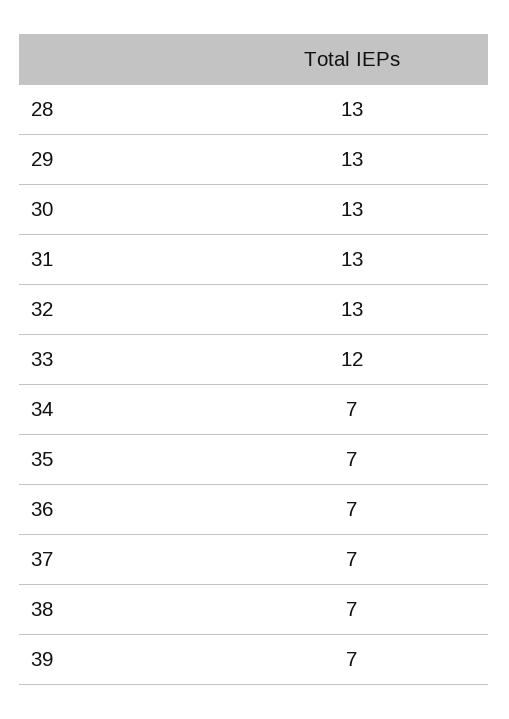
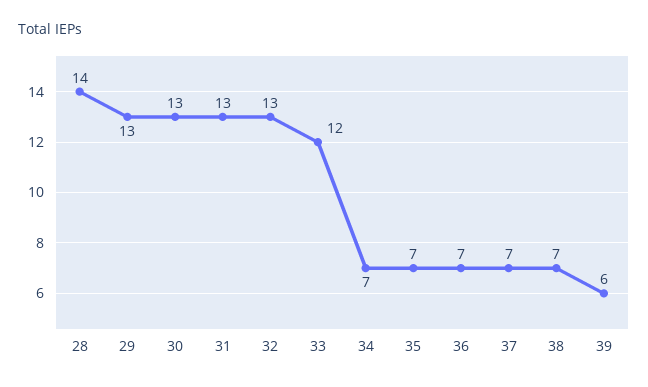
28: 13 -> 14
39: 7 -> 6

